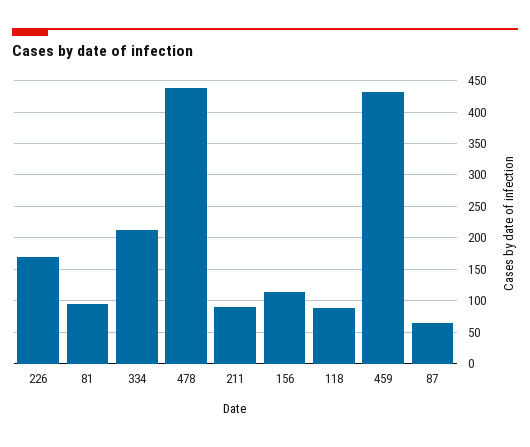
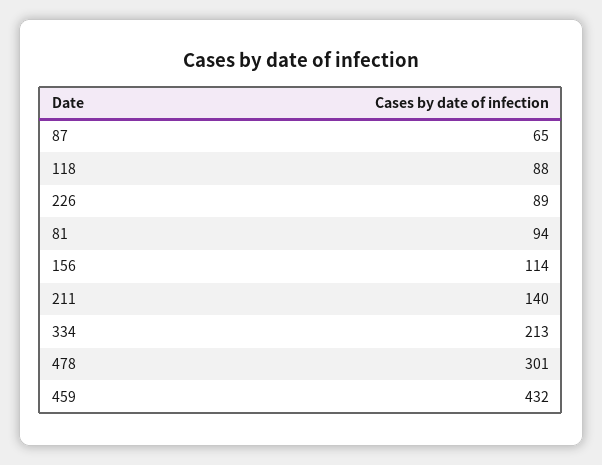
226: 170 -> 89
478: 440 -> 301
211: 90 -> 140

